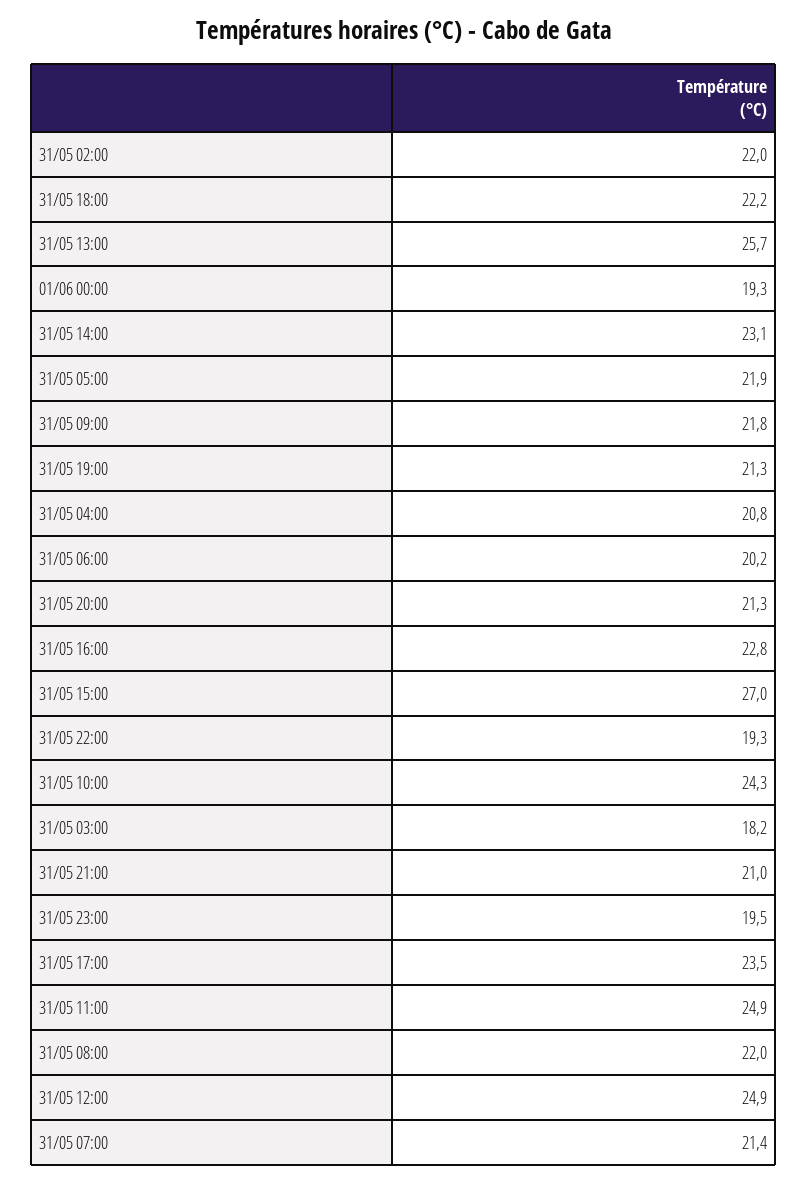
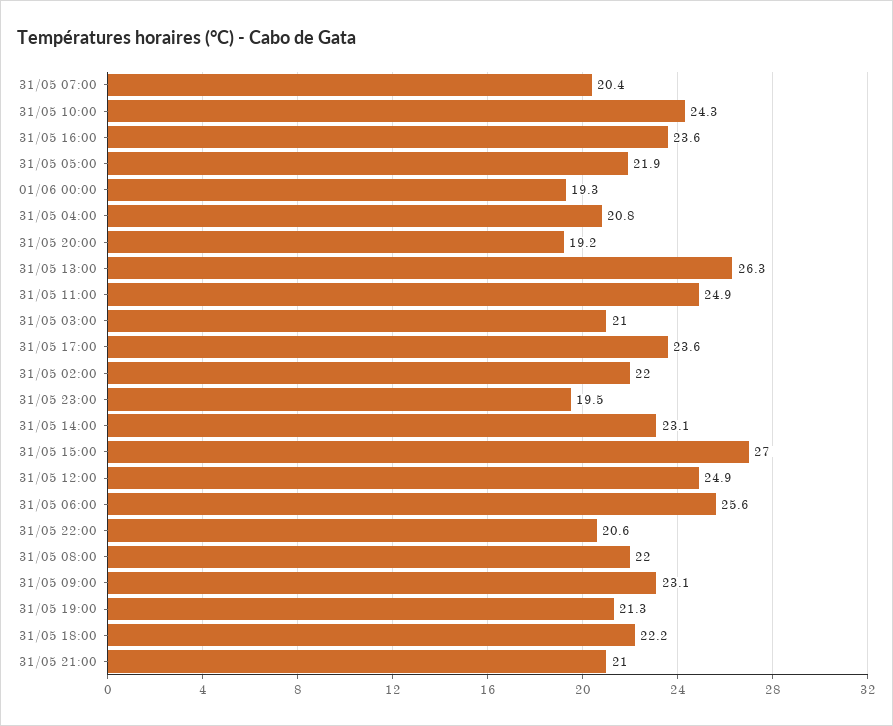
31/05 13:00: 25.7 -> 26.3
31/05 09:00: 21.8 -> 23.1
31/05 06:00: 20.2 -> 25.6
31/05 20:00: 21.3 -> 19.2
31/05 16:00: 22.8 -> 23.6
31/05 22:00: 19.3 -> 20.6
31/05 03:00: 18.2 -> 21
31/05 17:00: 23.5 -> 23.6
31/05 07:00: 21.4 -> 20.4

